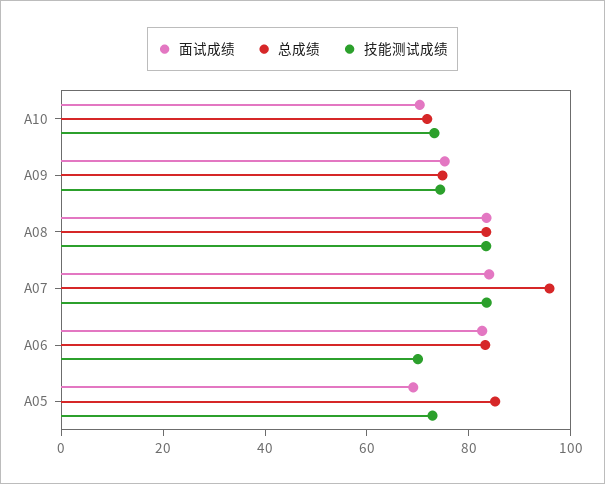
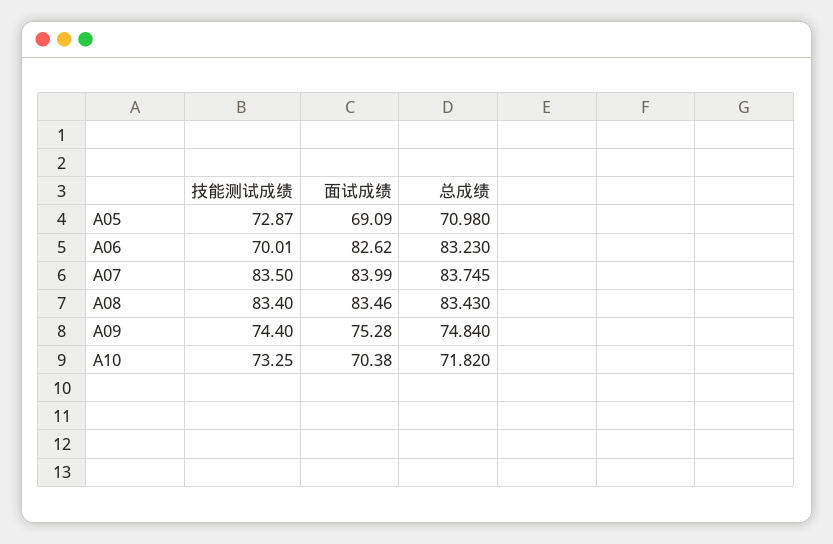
总成绩, A07: 95 -> 83.745
总成绩, A05: 85 -> 70.98

